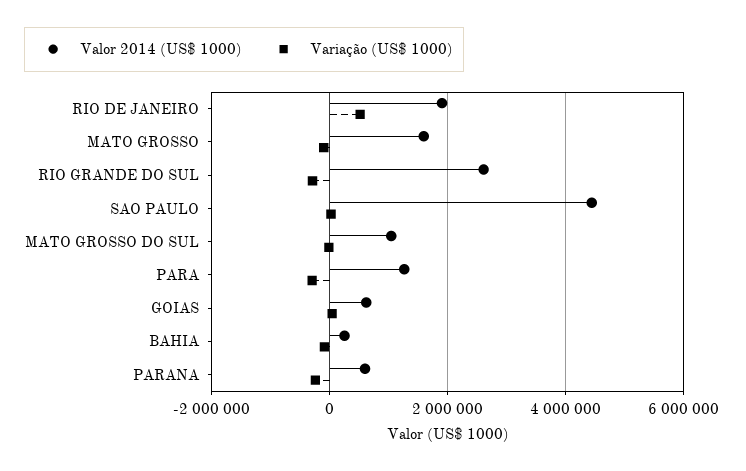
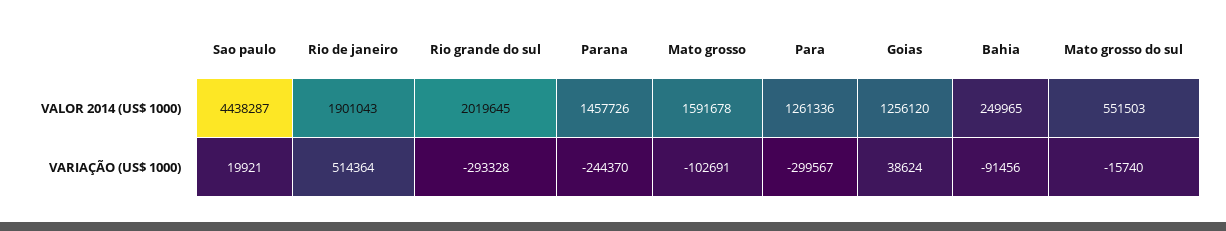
Valor 2014 (US$ 1000), RIO GRANDE DO SUL: 2600000 -> 2019645
Valor 2014 (US$ 1000), MATO GROSSO DO SUL: 1000000 -> 551503
Valor 2014 (US$ 1000), GOIAS: 600000 -> 1256120
Valor 2014 (US$ 1000), PARANA: 600000 -> 1457726

